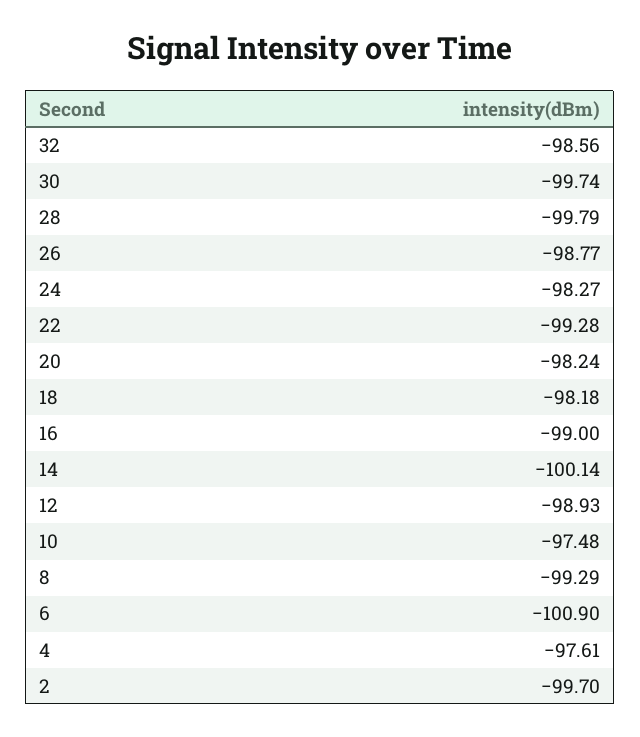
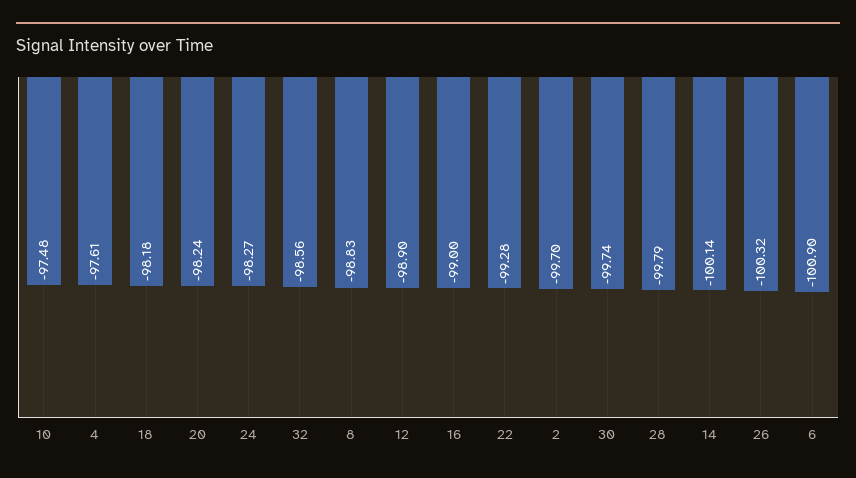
26: -98.77 -> -100.32
12: -98.93 -> -98.9
8: -99.29 -> -98.83

